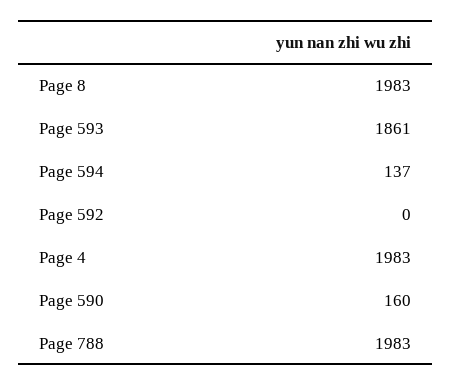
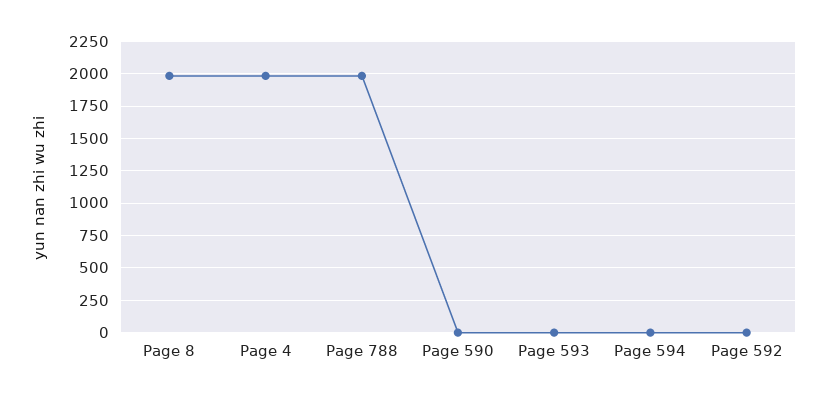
Page 593: 1861 -> 0
Page 594: 137 -> 0
Page 590: 160 -> 0

